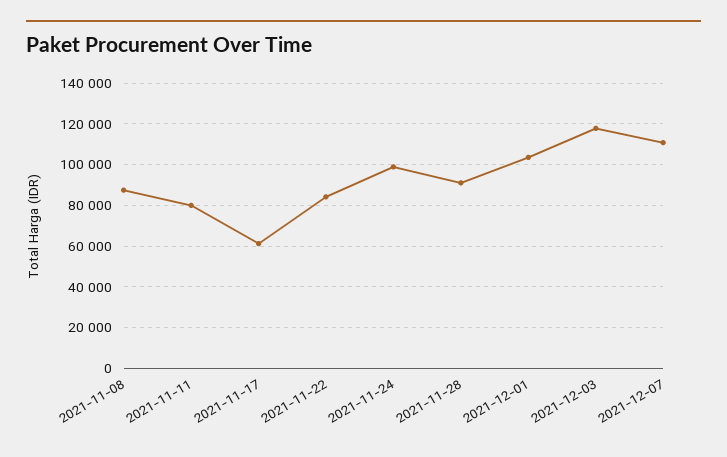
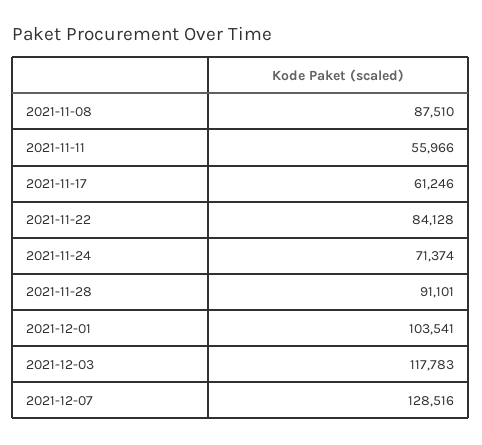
2021-11-11: 80000 -> 55966
2021-11-24: 100000 -> 71374
2021-12-07: 110000 -> 128516

